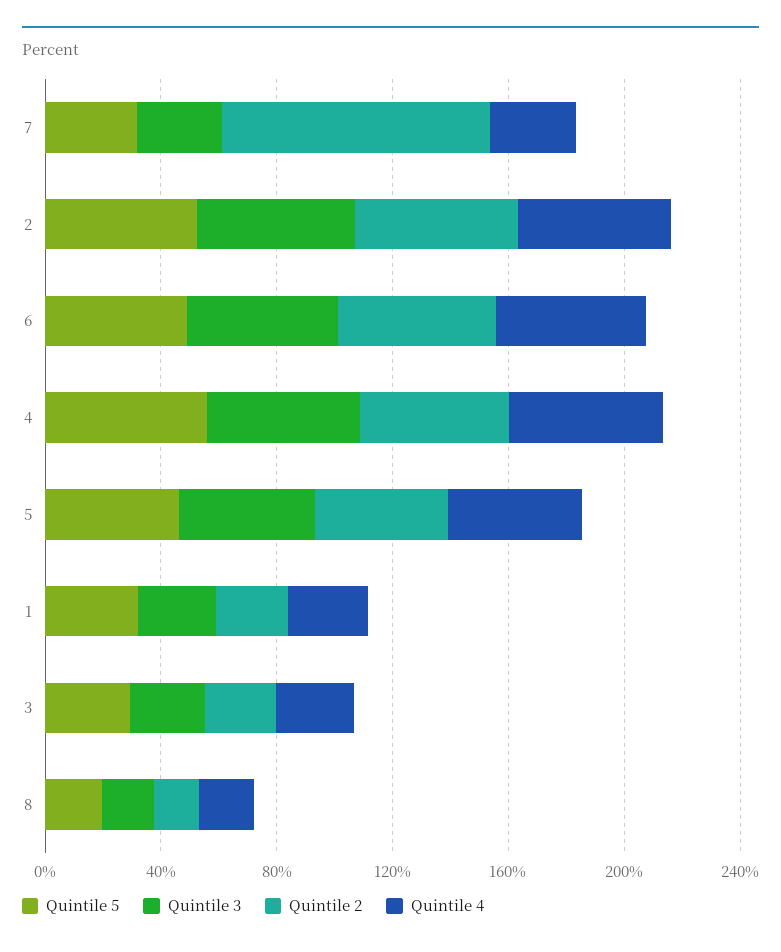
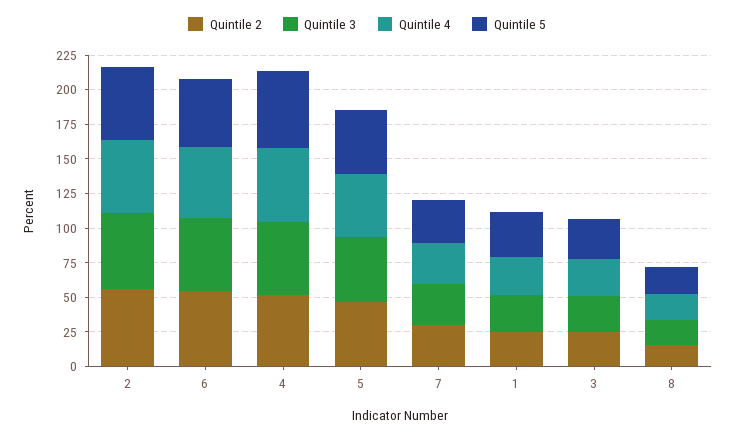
Quintile 2, 7: 90 -> 25

